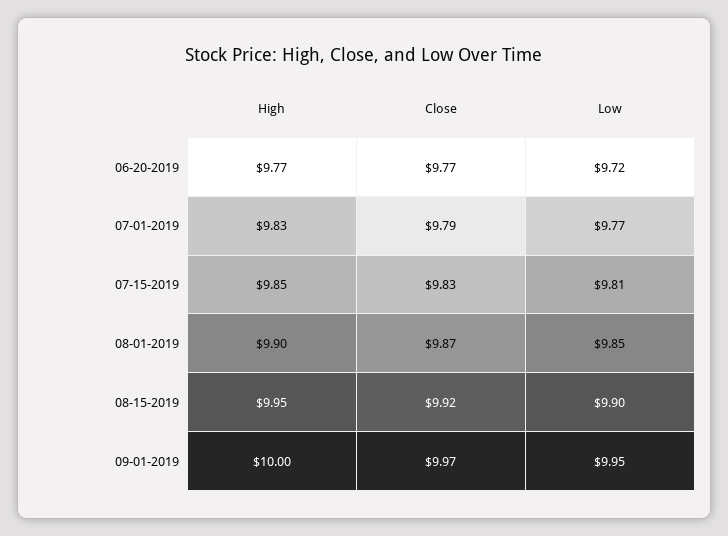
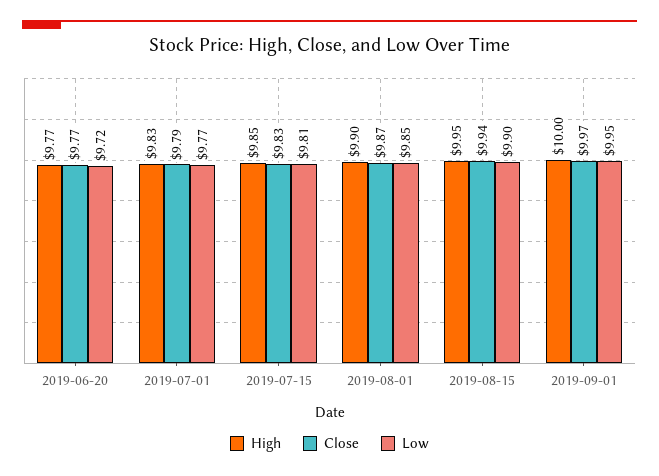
Close, 08-15-2019: 9.92 -> 9.94

